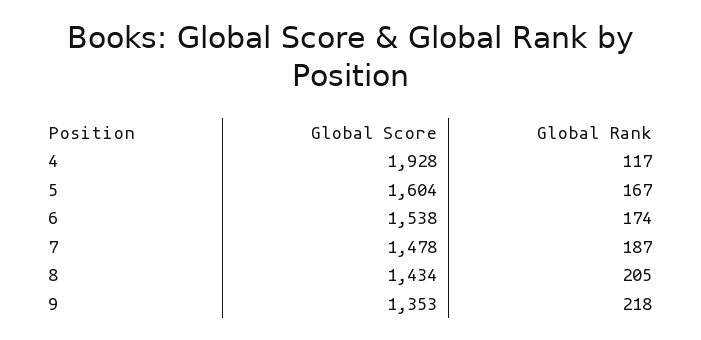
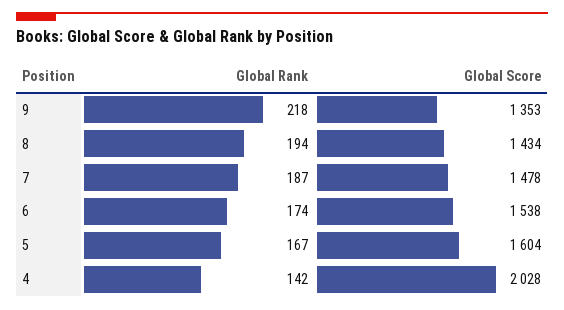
Global Score, 4: 1928 -> 2028
Global Rank, 4: 117 -> 142
Global Rank, 8: 205 -> 194

